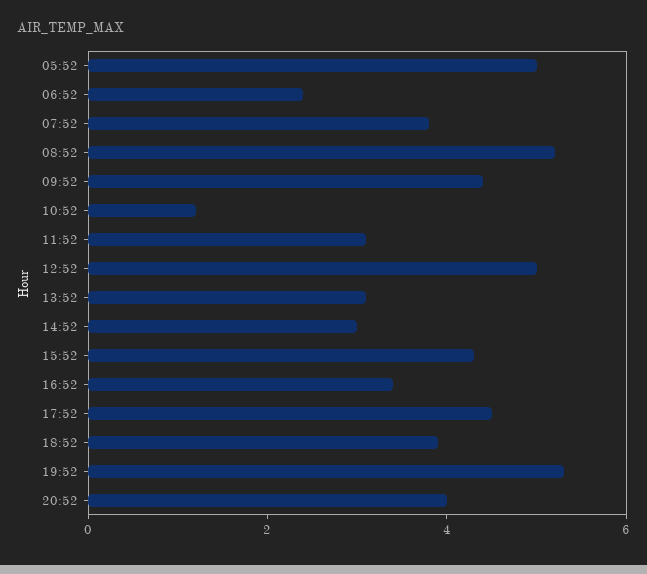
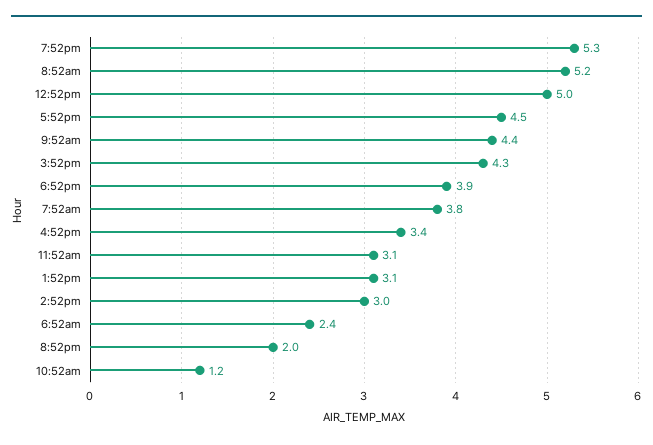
05:52: 5 -> none
20:52: 4 -> 2

